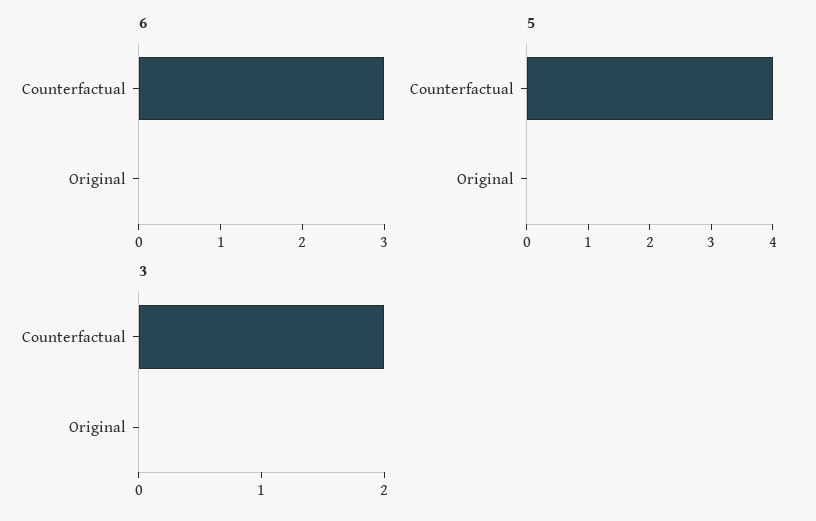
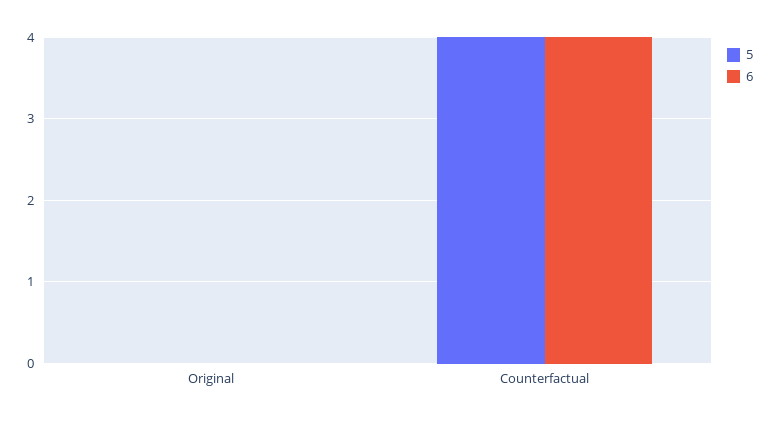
6, Counterfactual: 3 -> 4
3, Counterfactual: 2 -> none
3, Original: 0 -> none

